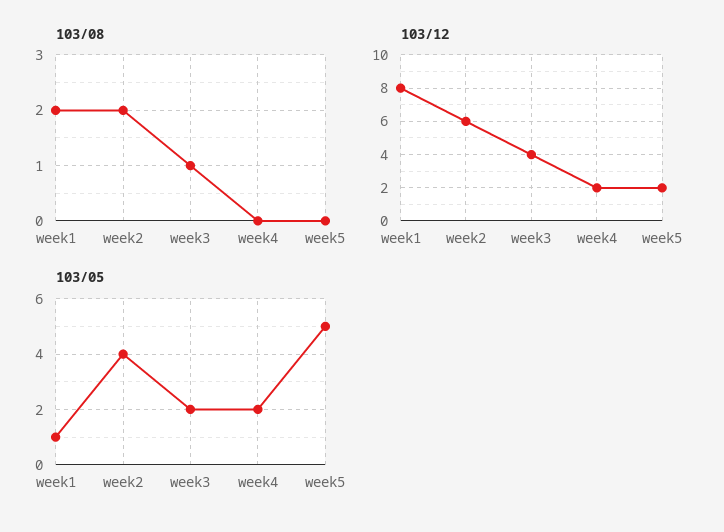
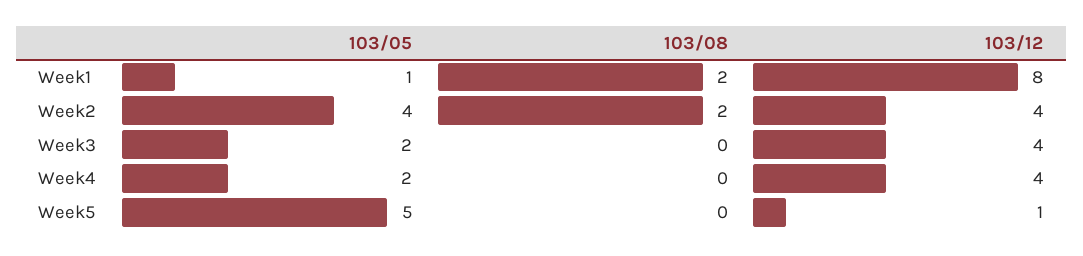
103/08, week3: 1 -> 0
103/12, week2: 6 -> 4
103/12, week4: 2 -> 4
103/12, week5: 2 -> 1

